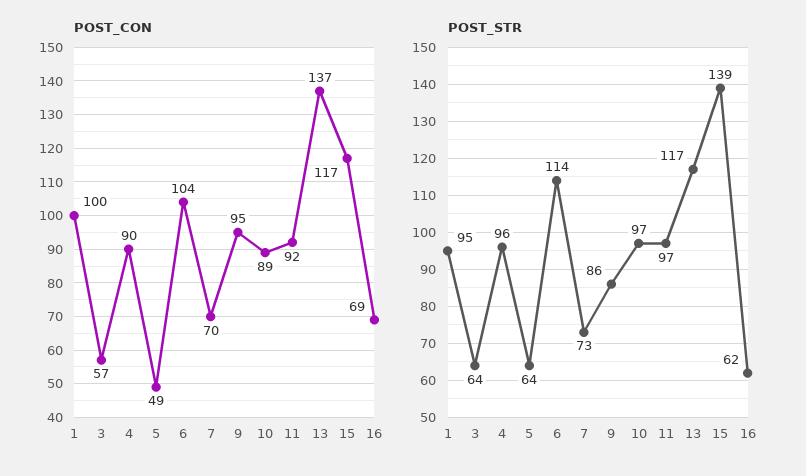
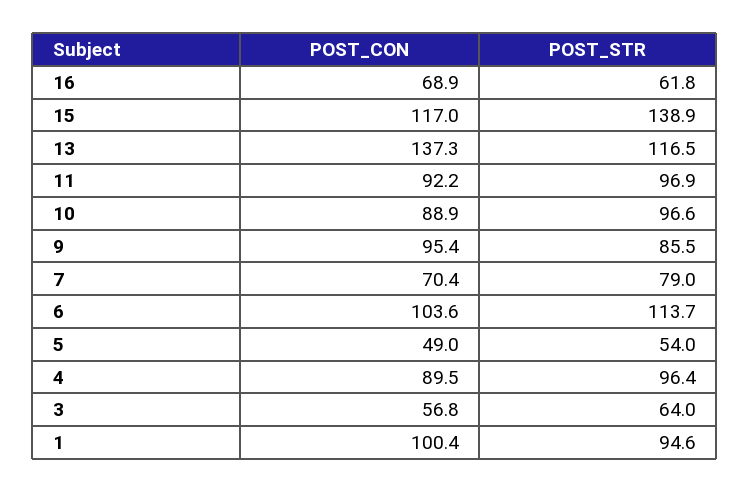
POST_STR, 5: 64 -> 54
POST_STR, 7: 73 -> 79

